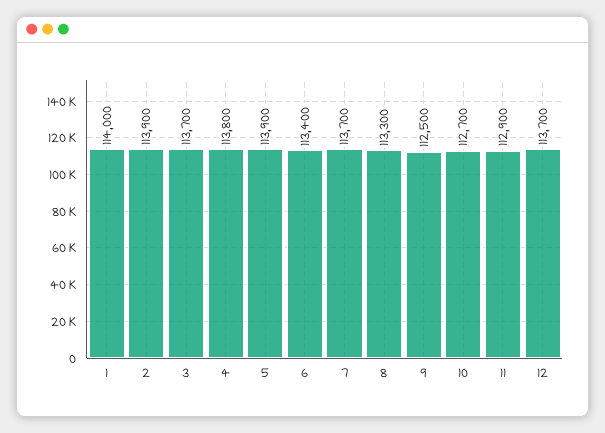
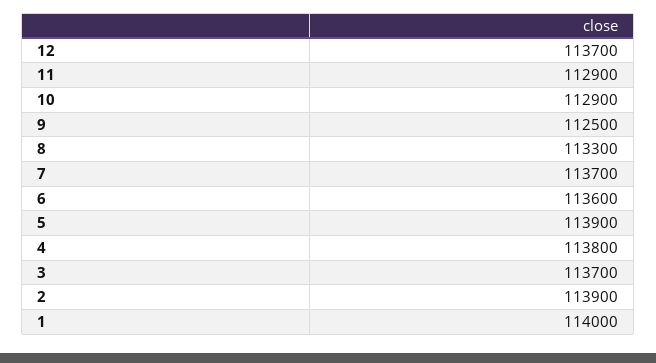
6: 113400 -> 113600
10: 112700 -> 112900

